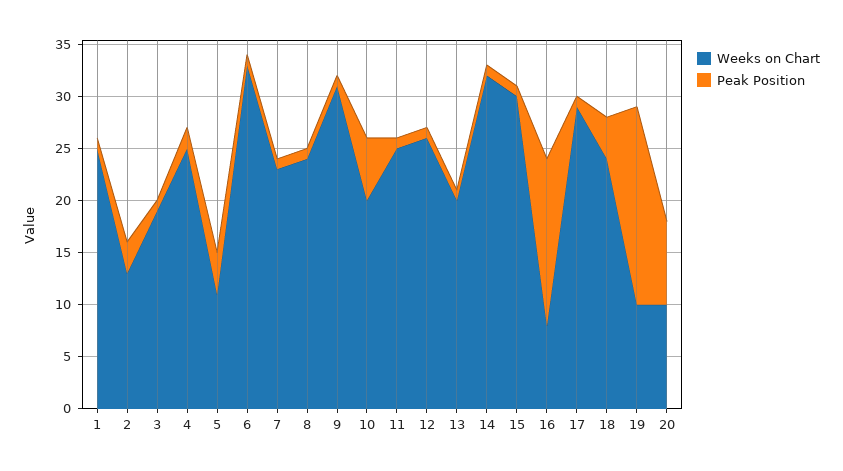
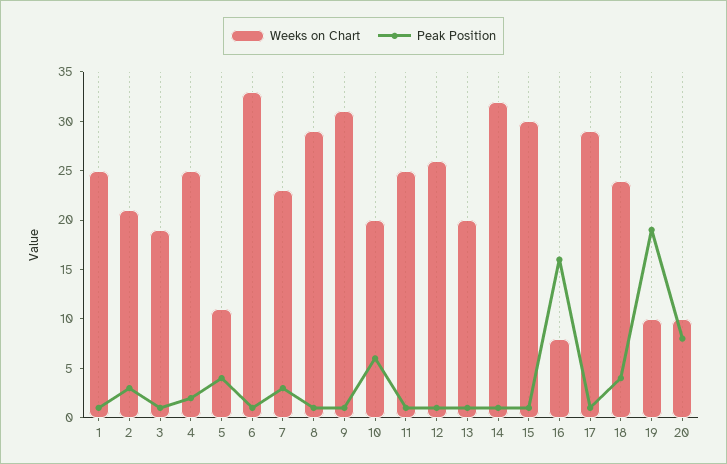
Weeks on Chart, 2: 13 -> 21
Peak Position, 7: 1 -> 3
Weeks on Chart, 8: 24 -> 29

